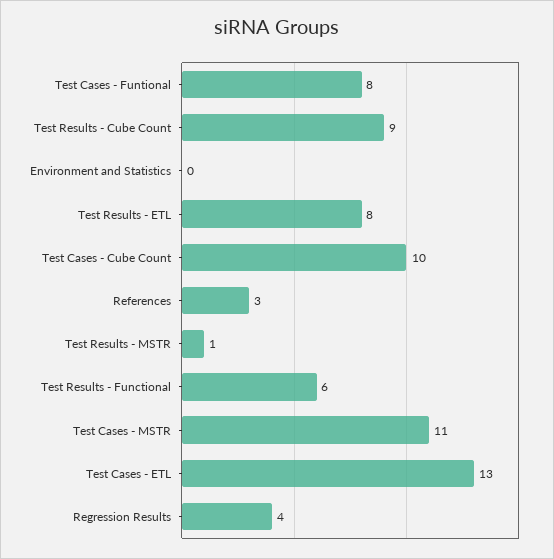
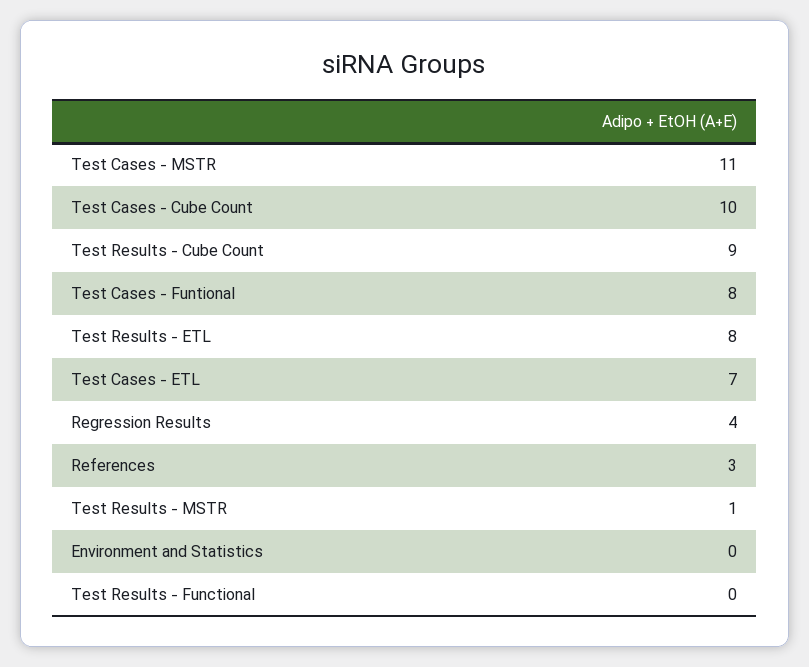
Test Results - Functional: 6 -> 0
Test Cases - ETL: 13 -> 7

